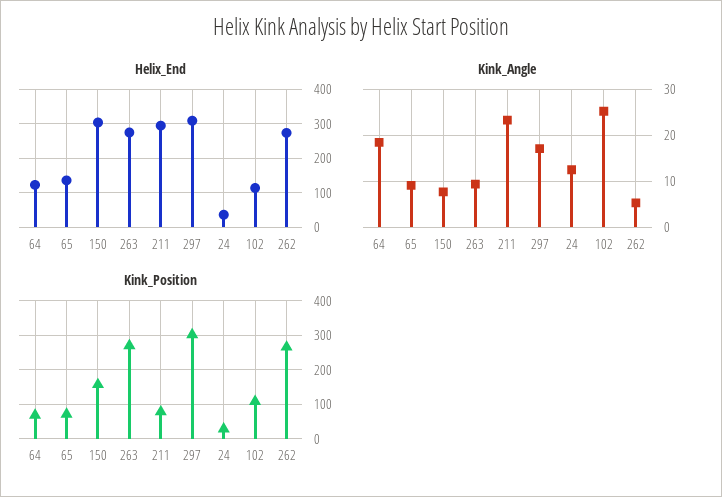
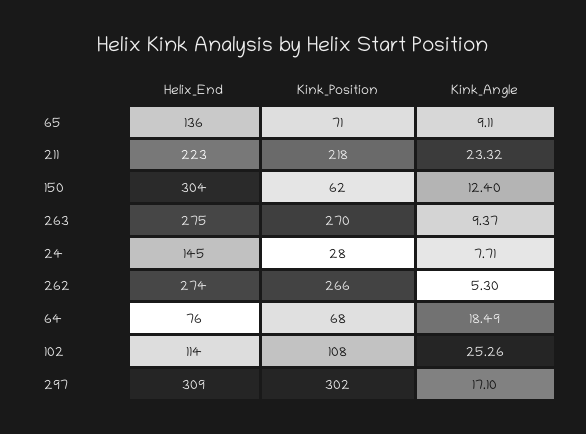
Helix_End, 64: 120 -> 76
Helix_End, 211: 300 -> 223
Helix_End, 24: 40 -> 145
Kink_Angle, 150: 8 -> 12.4
Kink_Angle, 24: 12 -> 7.71
Kink_Position, 150: 160 -> 62
Kink_Position, 211: 80 -> 218

